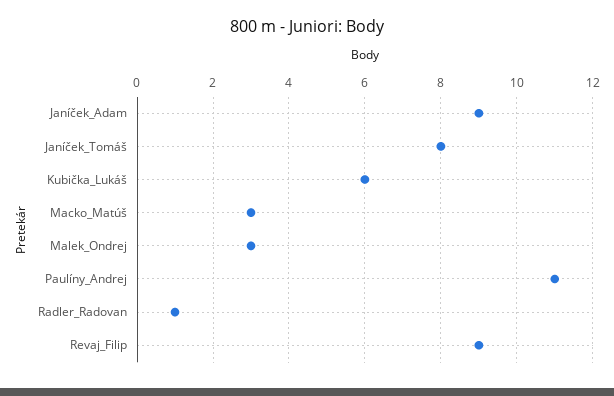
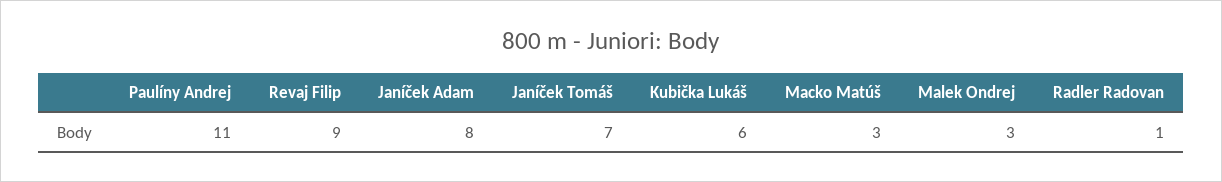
Janíček_Adam: 9 -> 8
Janíček_Tomáš: 8 -> 7

